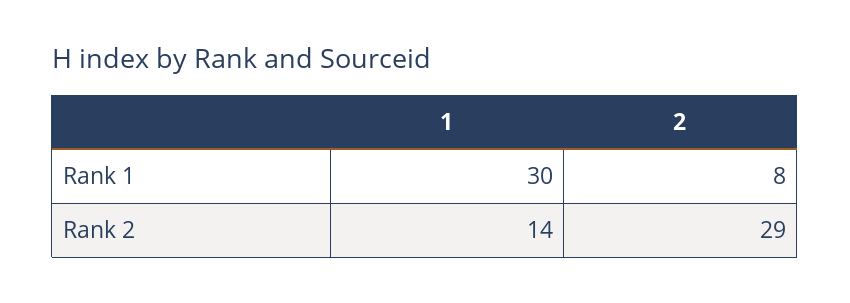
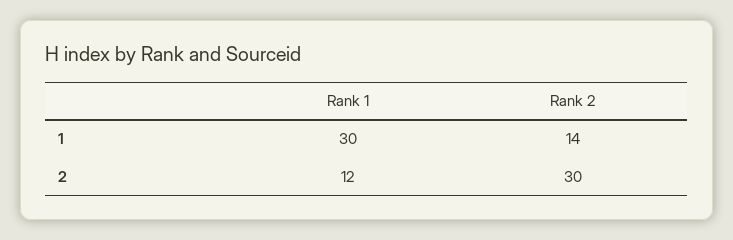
2, Rank 1: 8 -> 12
2, Rank 2: 29 -> 30

